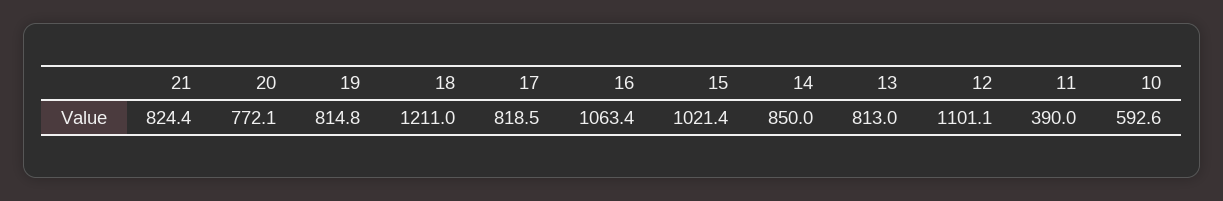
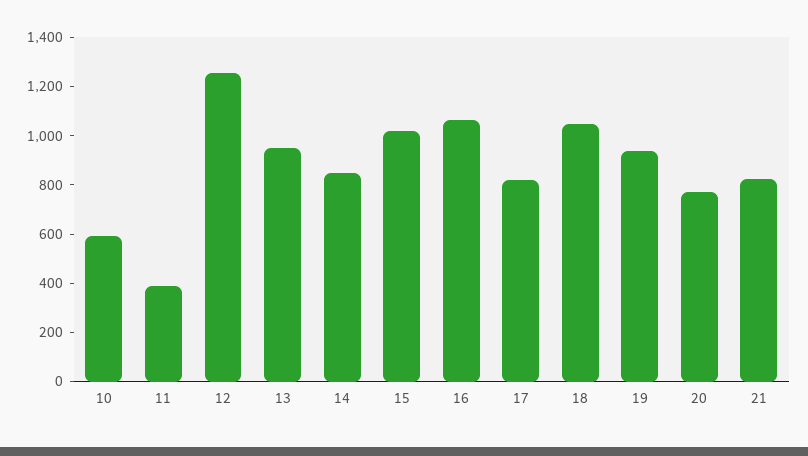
19: 814.8 -> 950
18: 1211 -> 1050
13: 813 -> 950
12: 1101.1 -> 1250

